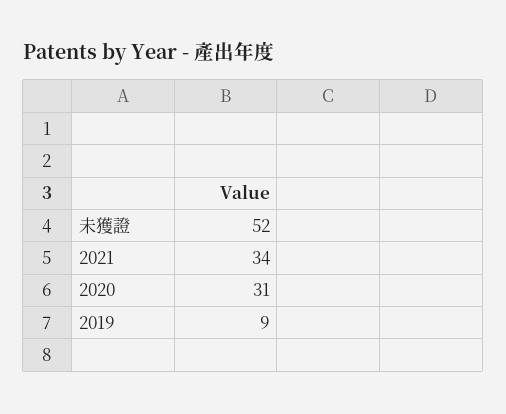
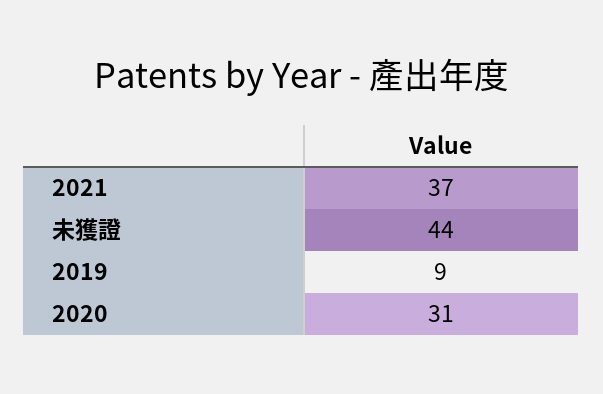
未獲證: 52 -> 44
2021: 34 -> 37

